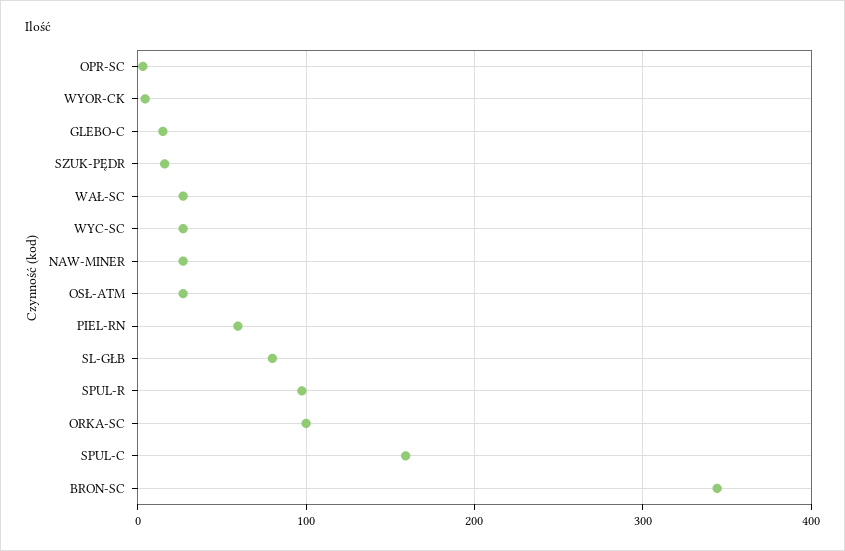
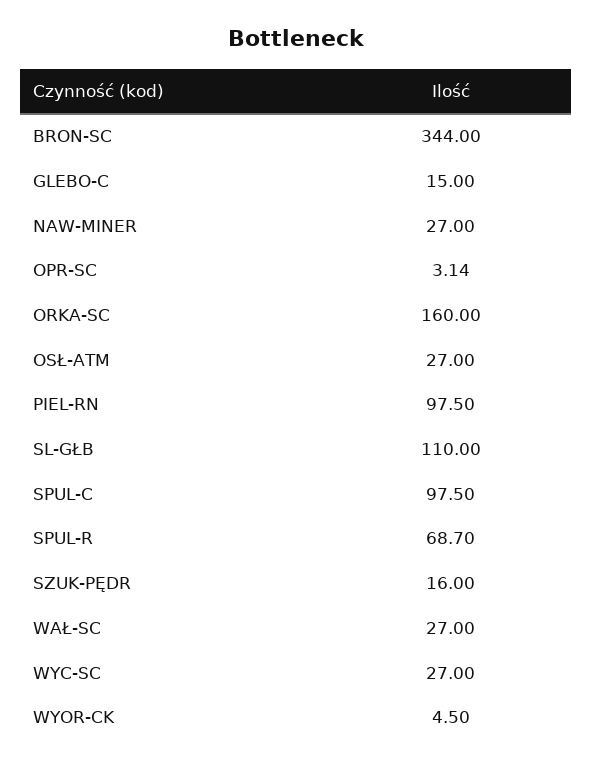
PIEL-RN: 60 -> 97.5
SL-GŁB: 80 -> 110
SPUL-R: 100 -> 68.7
ORKA-SC: 100 -> 160
SPUL-C: 160 -> 97.5

